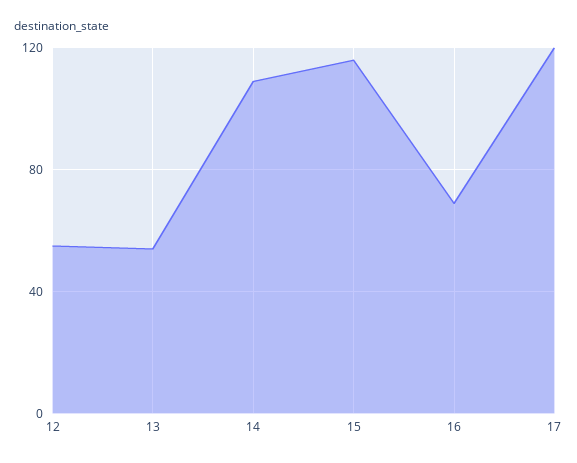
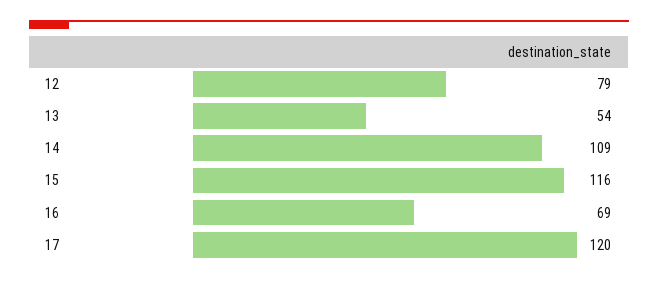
12: 55 -> 79

